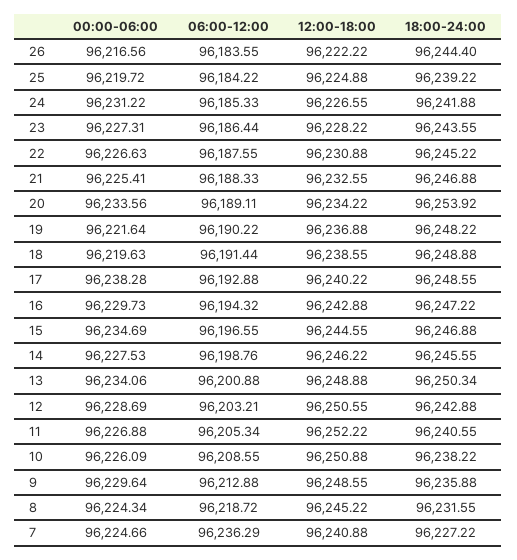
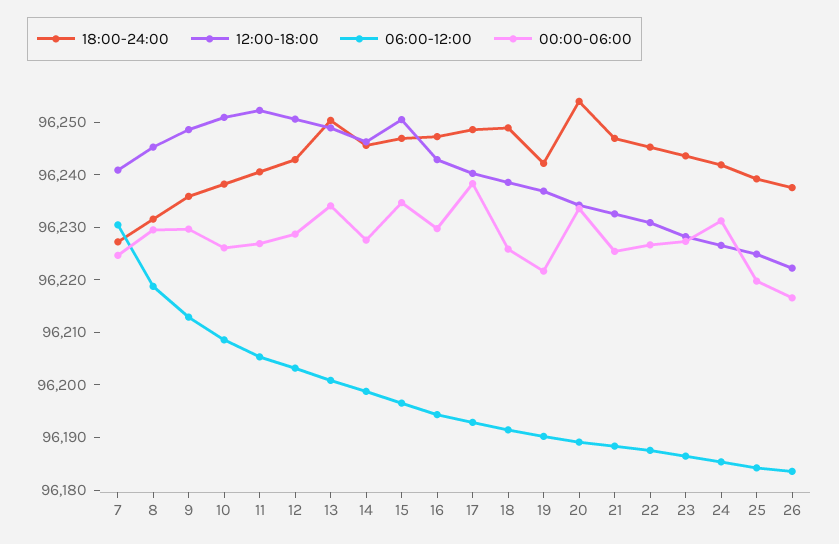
18:00-24:00, 26: 96244.4 -> 96238
18:00-24:00, 19: 96248.22 -> 96242
00:00-06:00, 18: 96219.63 -> 96226
12:00-18:00, 15: 96244.55 -> 96250
00:00-06:00, 8: 96224.34 -> 96230
06:00-12:00, 7: 96236.29 -> 96230

